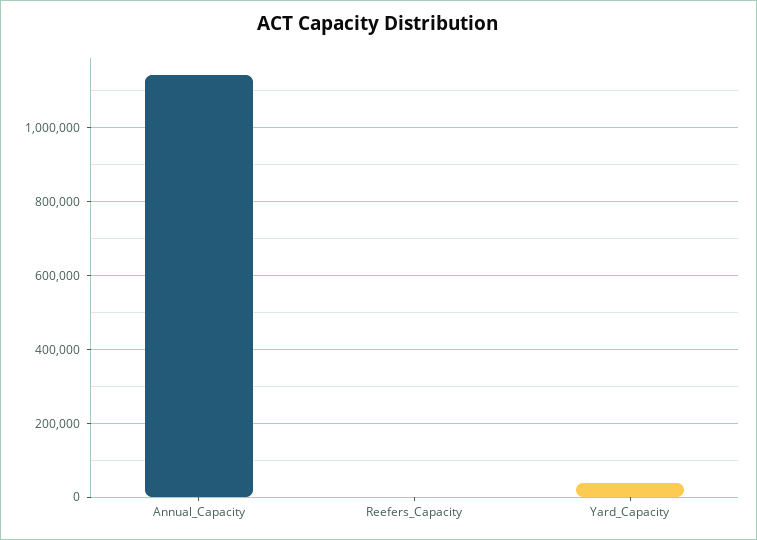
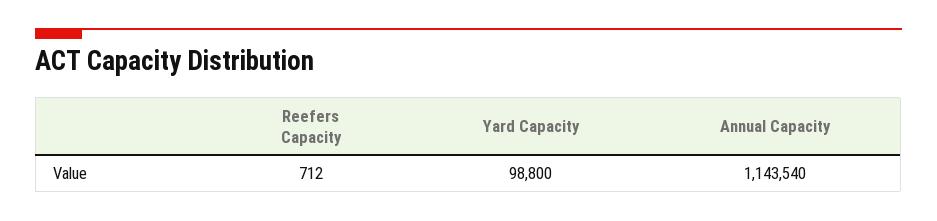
Yard_Capacity: 40000 -> 98800

